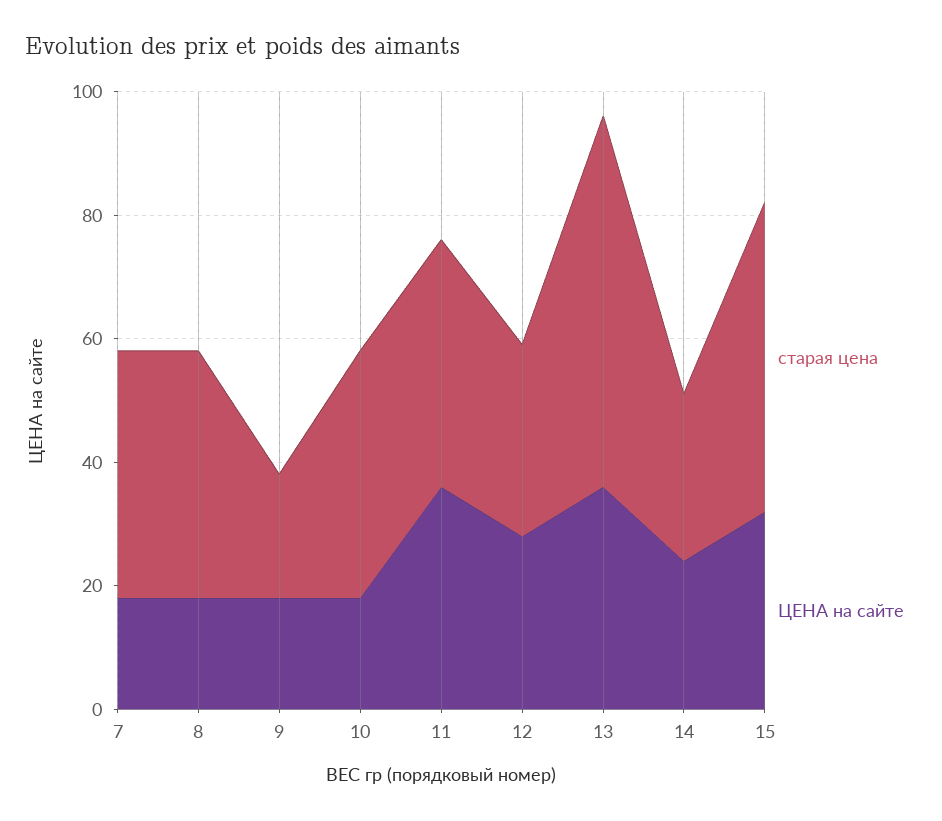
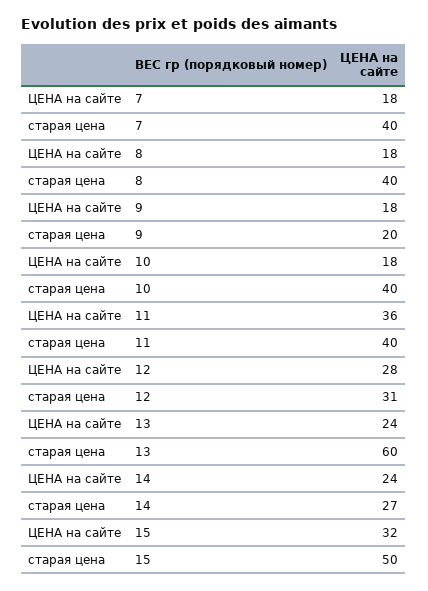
ЦЕНА на сайте, 13: 35 -> 24

